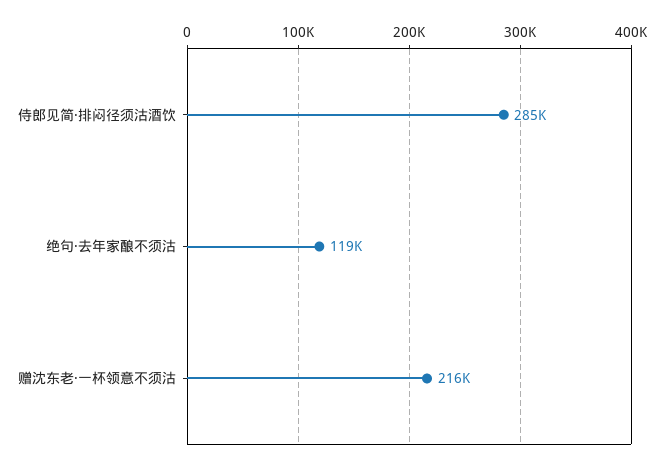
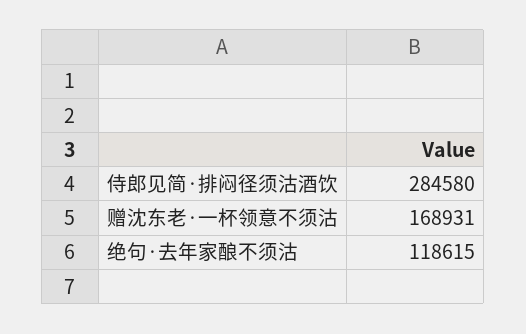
赠沈东老·一杯领意不须沽: 216000 -> 168931

